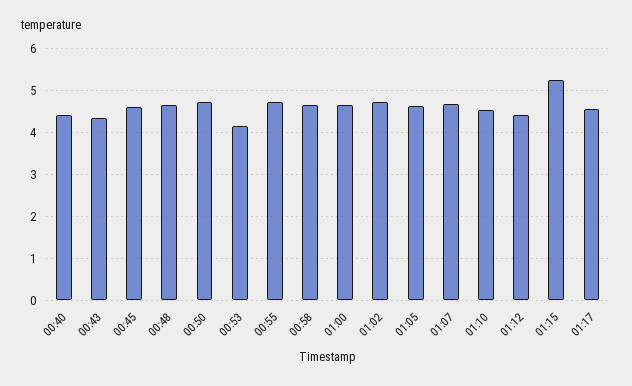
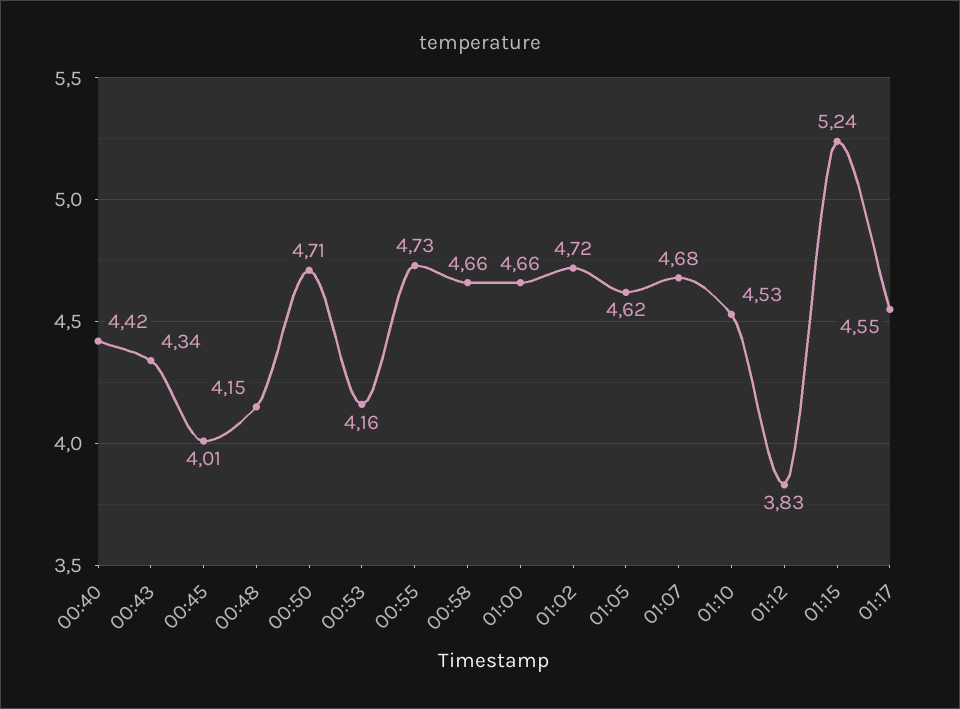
00:45: 4.6 -> 4.01
00:48: 4.6 -> 4.15
01:12: 4.4 -> 3.83

